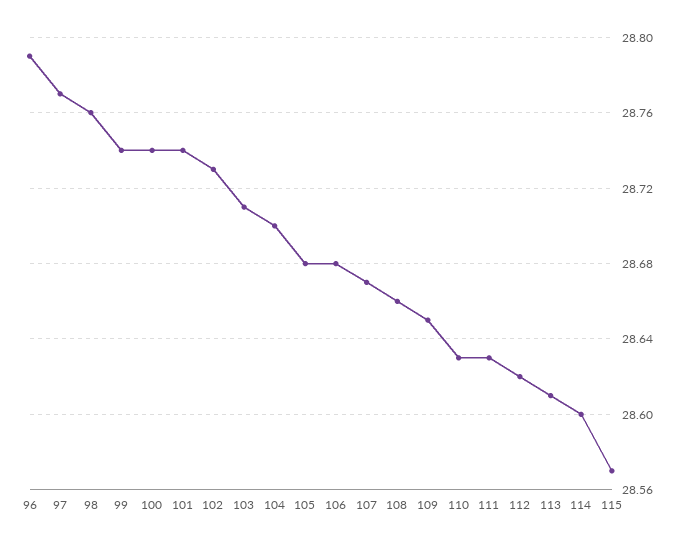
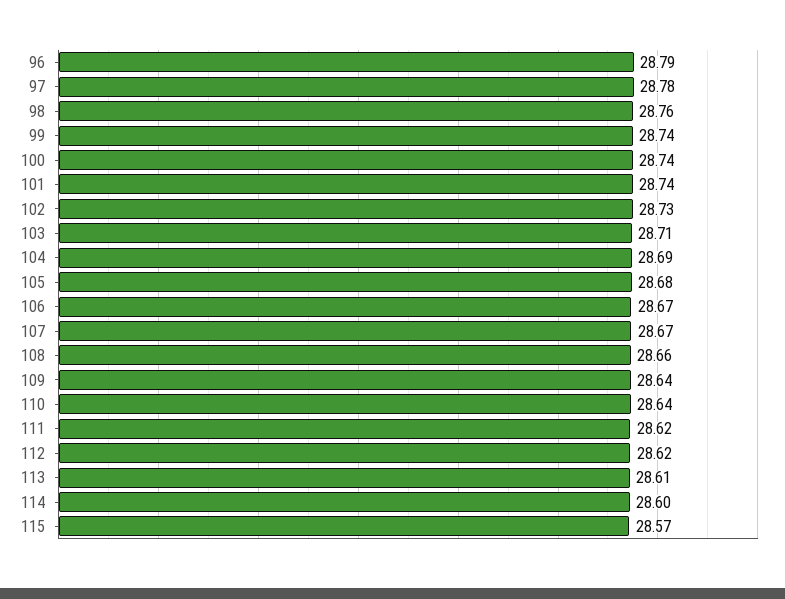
97: 28.77 -> 28.78
104: 28.7 -> 28.69
106: 28.68 -> 28.67
109: 28.65 -> 28.64
110: 28.63 -> 28.64
111: 28.63 -> 28.62

